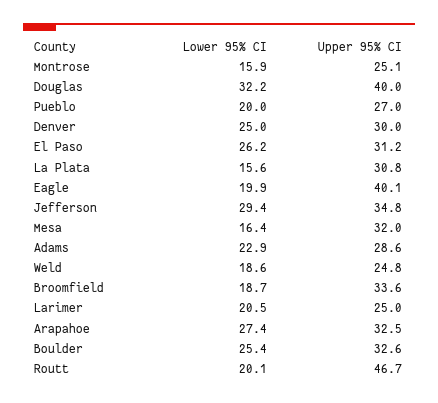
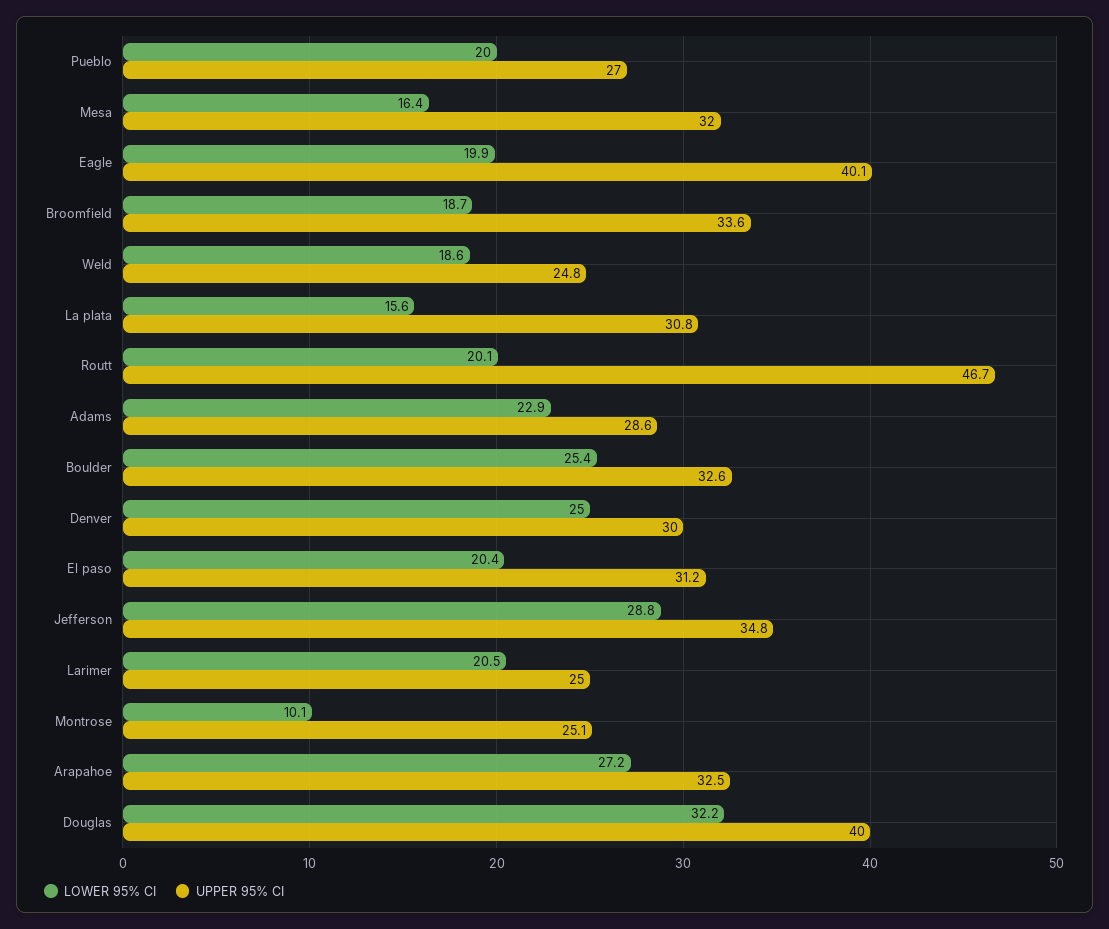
Lower 95% CI, Montrose: 15.9 -> 10.1
Lower 95% CI, El Paso: 26.2 -> 20.4
Lower 95% CI, Jefferson: 29.4 -> 28.8
Lower 95% CI, Arapahoe: 27.4 -> 27.2

